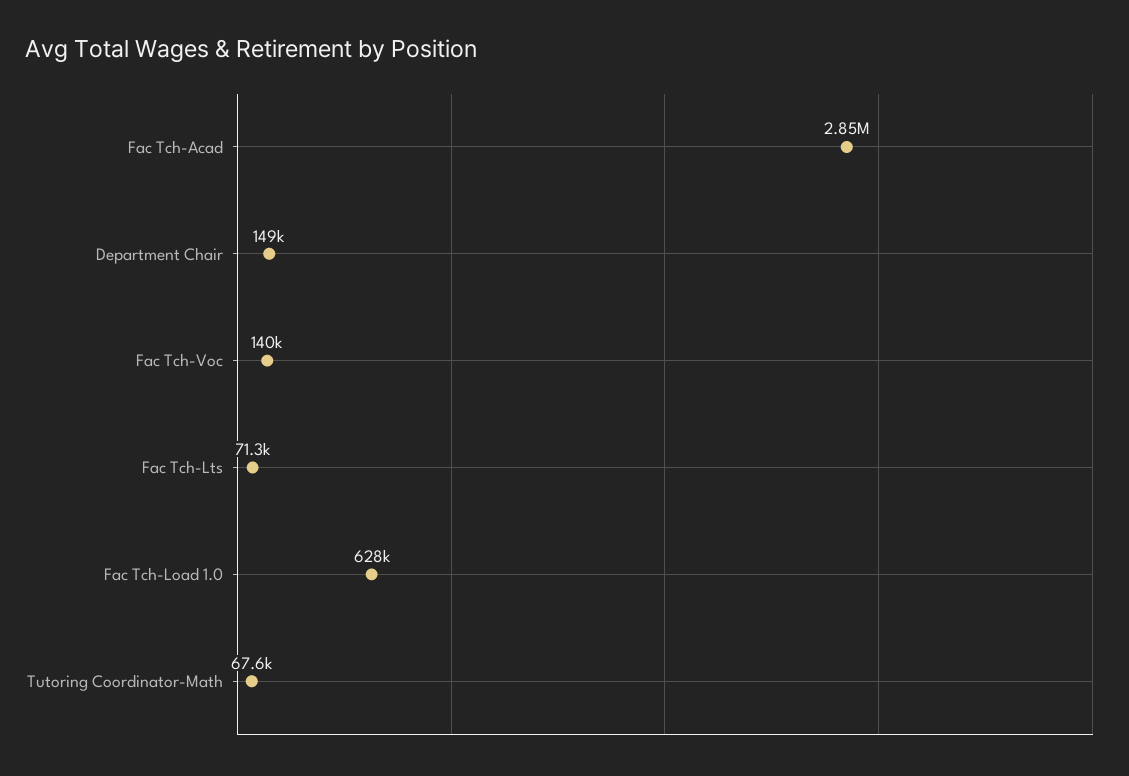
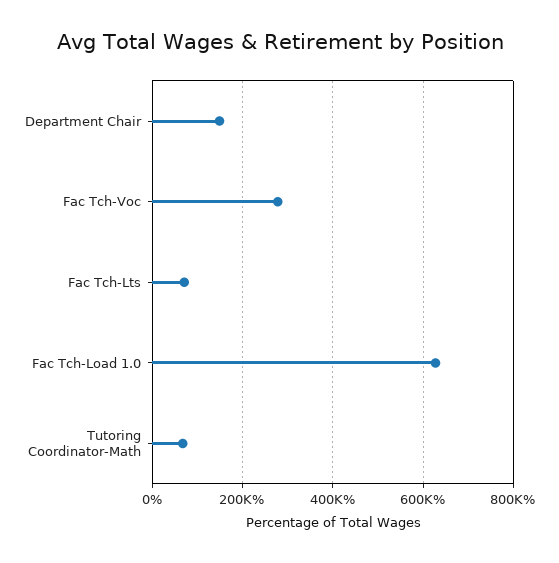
Fac Tch-Acad: 2850000 -> none
Fac Tch-Voc: 140000 -> 280000

